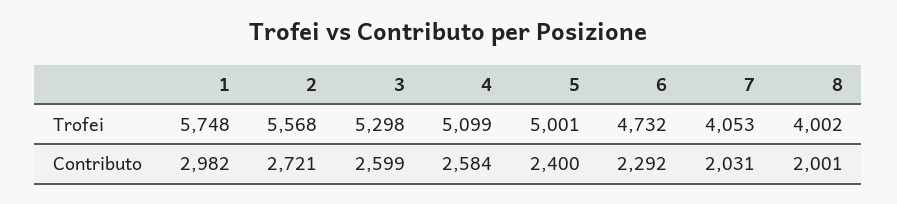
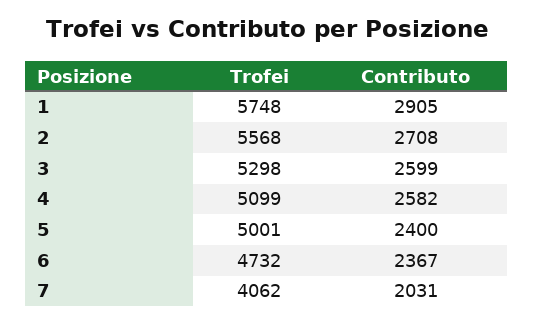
7, Trofei: 4053 -> 4062
8, Trofei: 4002 -> none
1, Contributo: 2982 -> 2905
2, Contributo: 2721 -> 2708
4, Contributo: 2584 -> 2582
6, Contributo: 2292 -> 2367
8, Contributo: 2001 -> none

